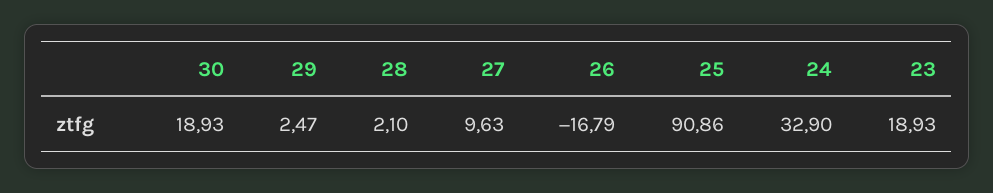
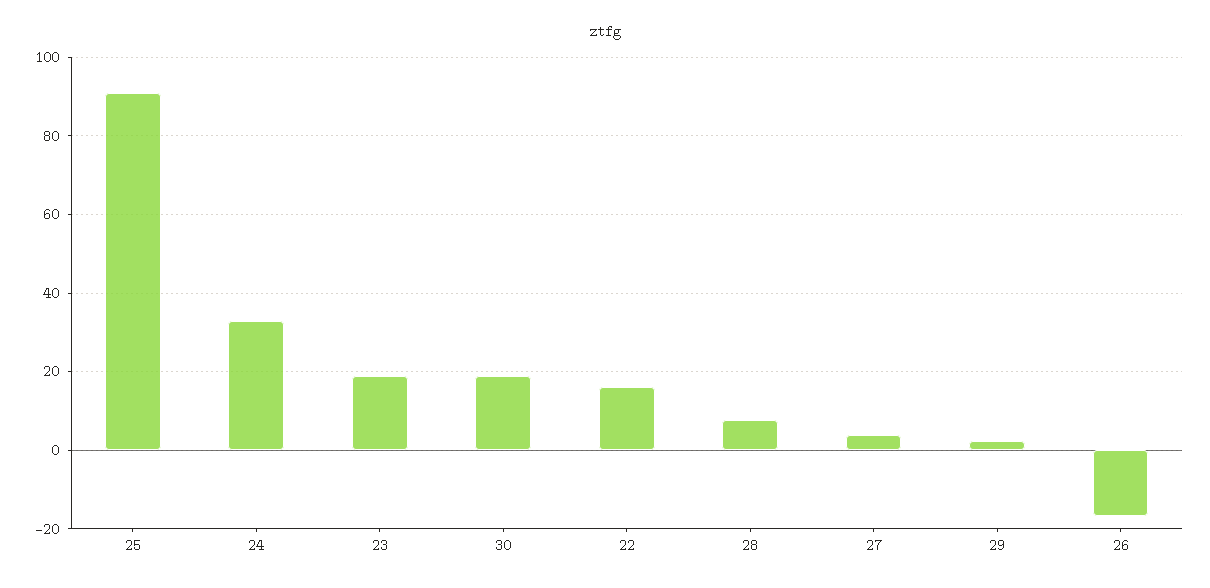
28: 2.1 -> 8
27: 9.63 -> 4
22: none -> 16

